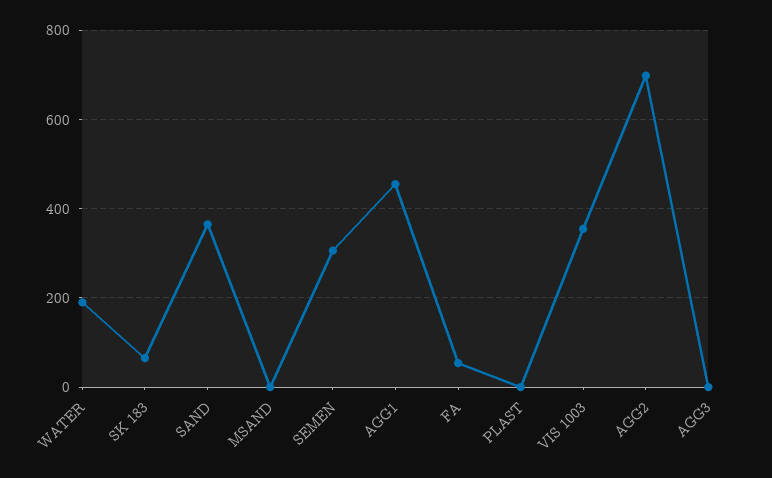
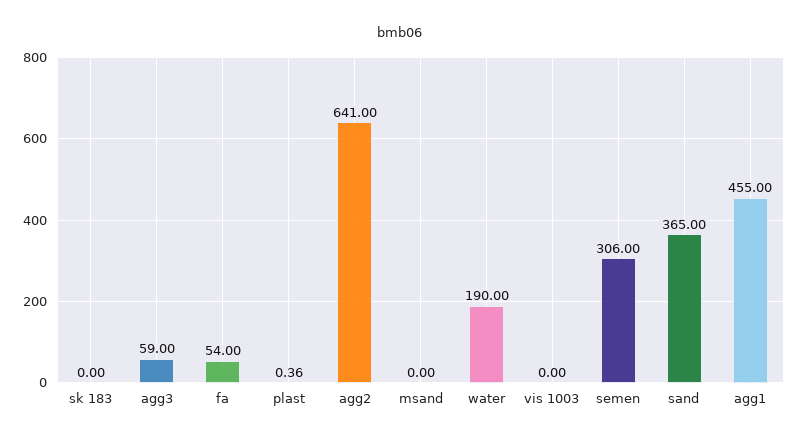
SK 183: 60 -> 0
VIS 1003: 360 -> 0
AGG2: 700 -> 641
AGG3: 0 -> 59

